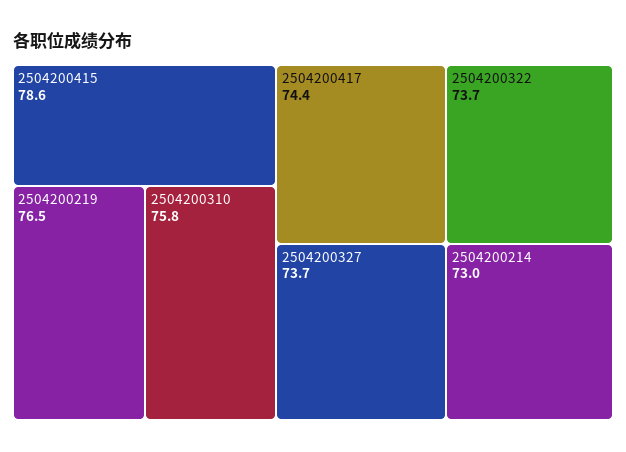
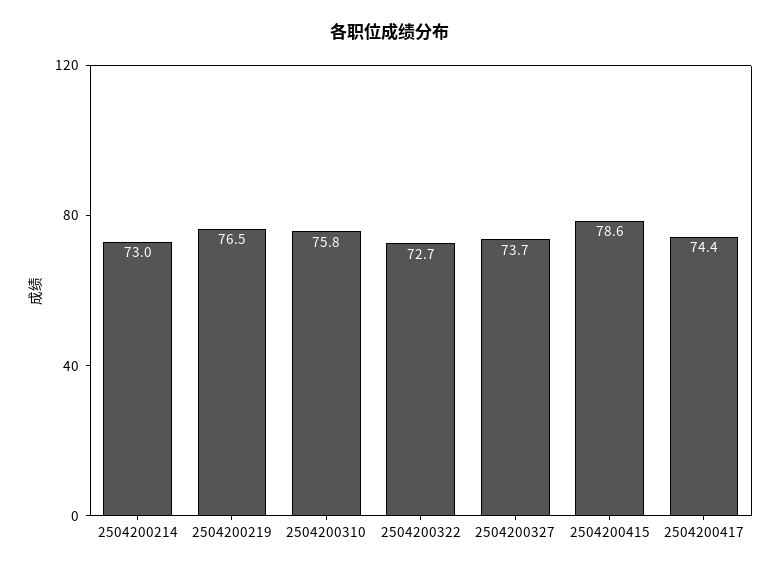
2504200322: 73.7 -> 72.7

